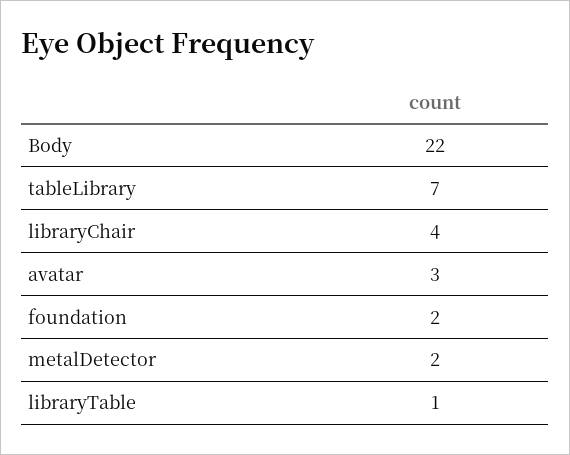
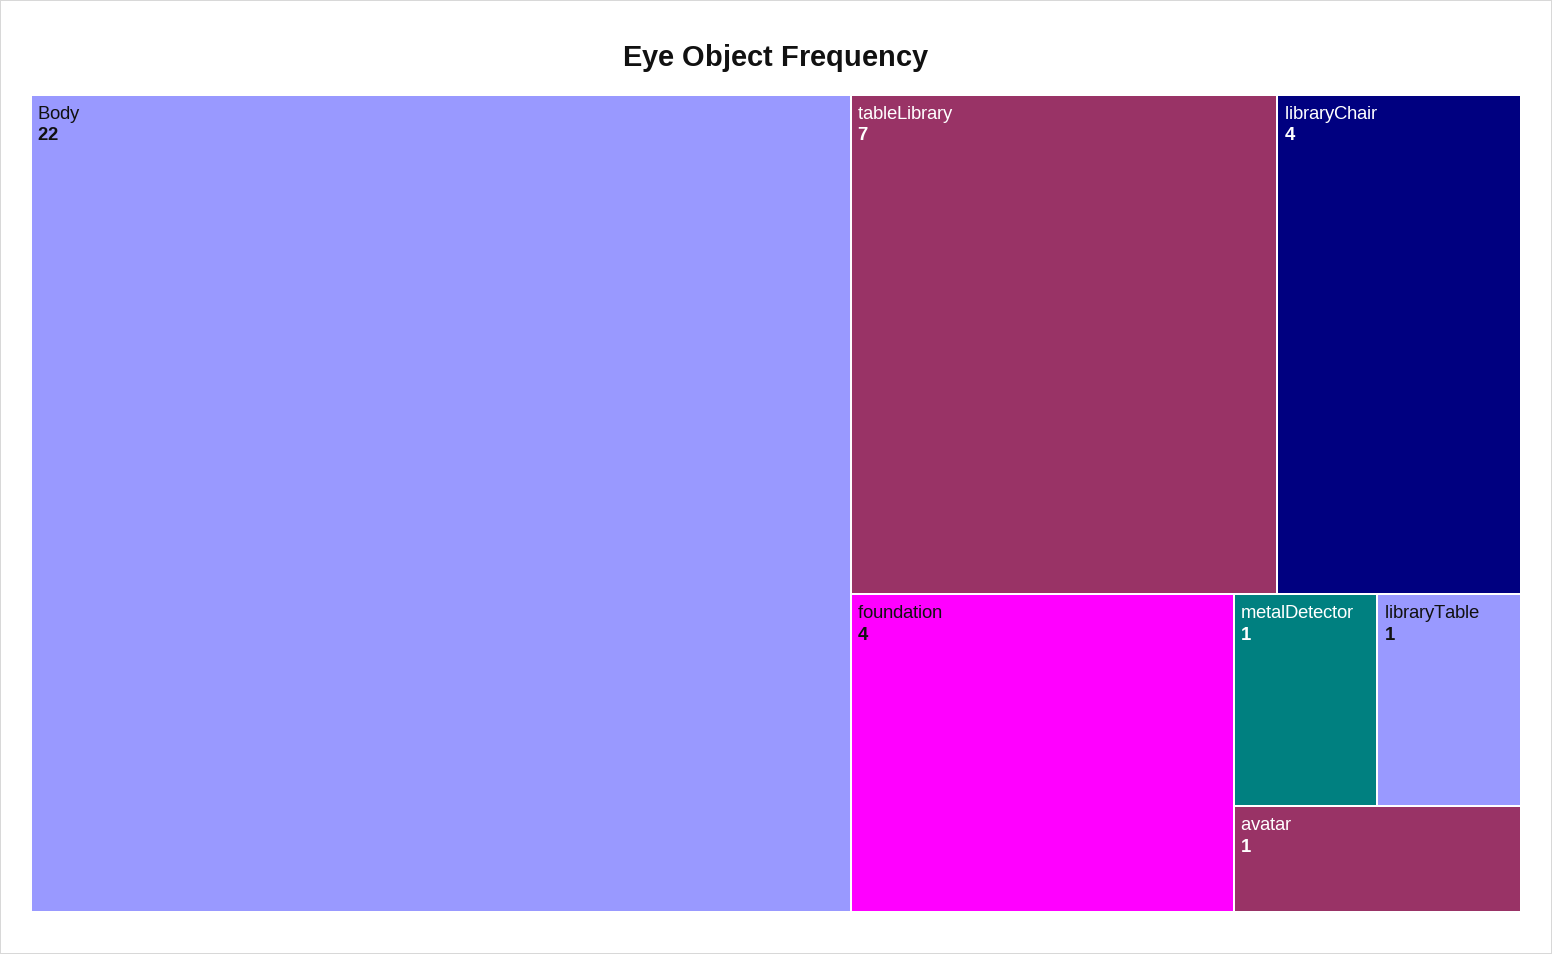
avatar: 3 -> 1
foundation: 2 -> 4
metalDetector: 2 -> 1

